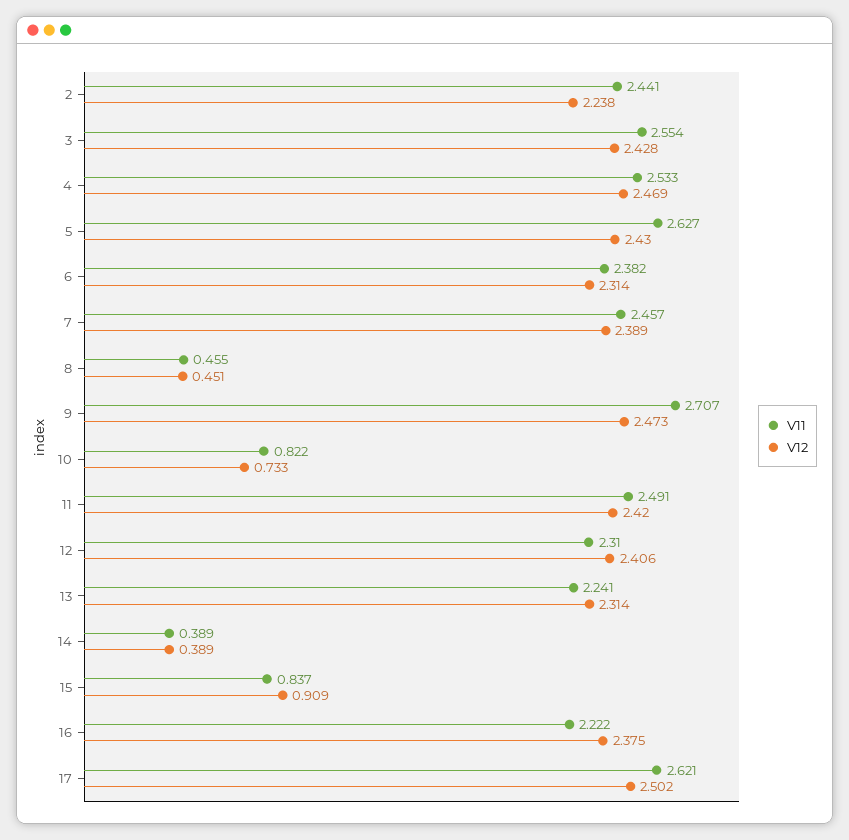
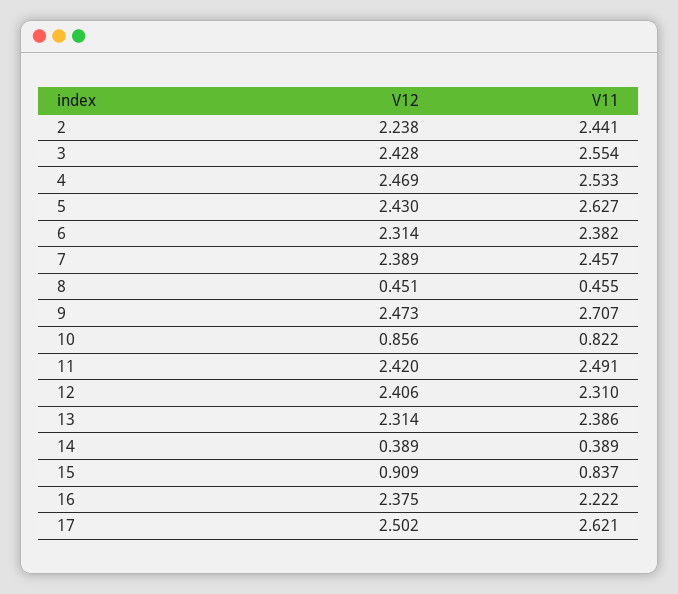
V12, 10: 0.733 -> 0.856
V11, 13: 2.241 -> 2.386

